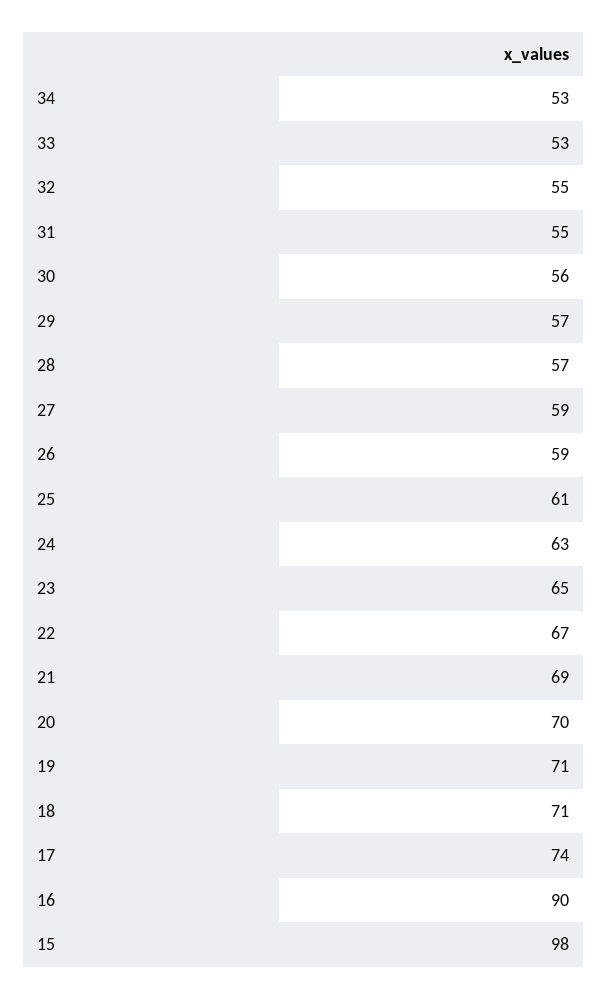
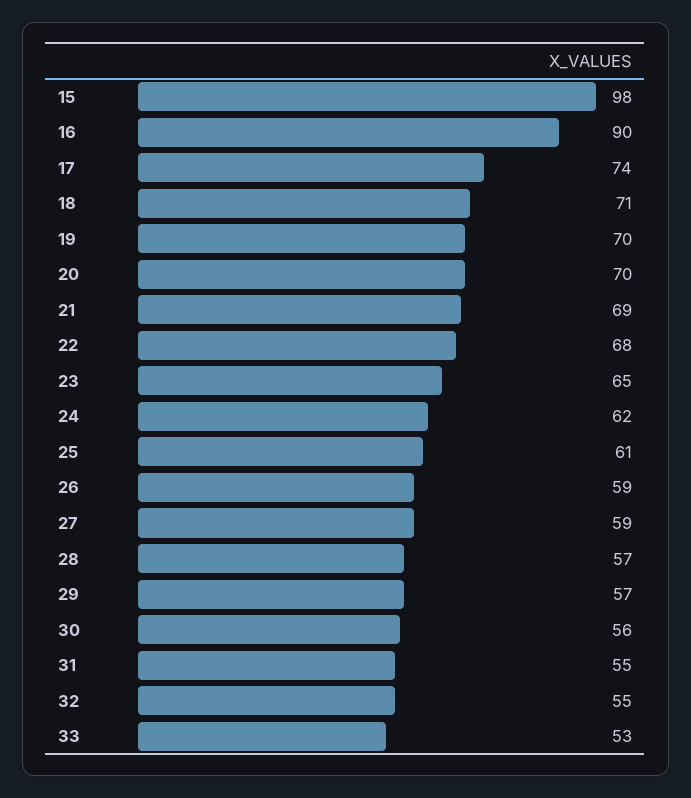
34: 53 -> none
24: 63 -> 62
22: 67 -> 68
19: 71 -> 70

